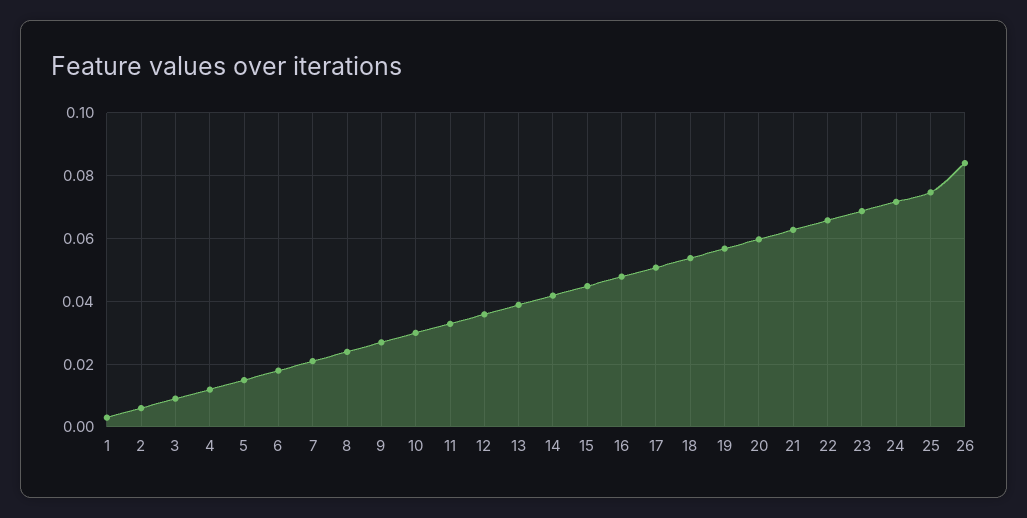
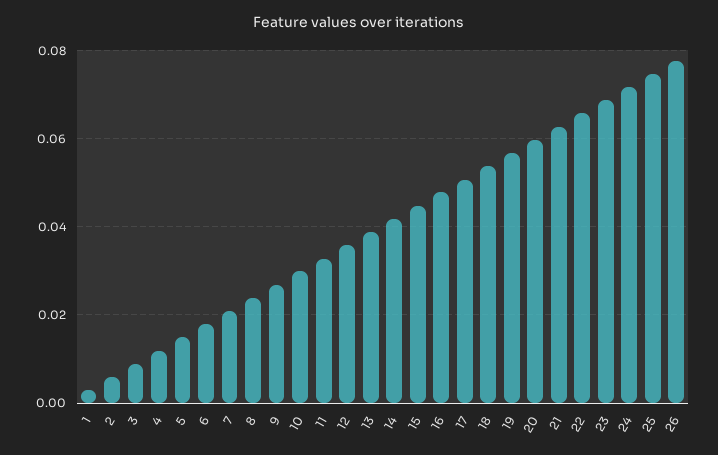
26: 0.084 -> 0.078

